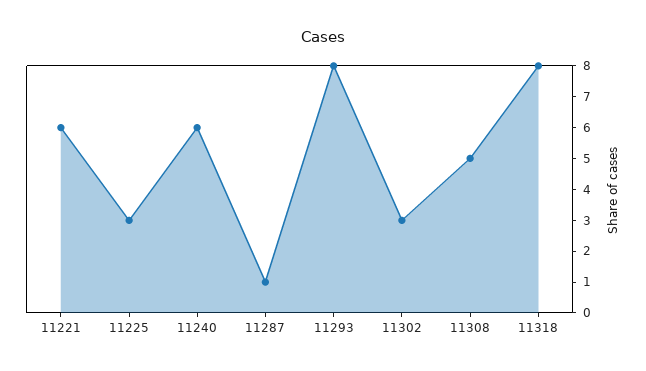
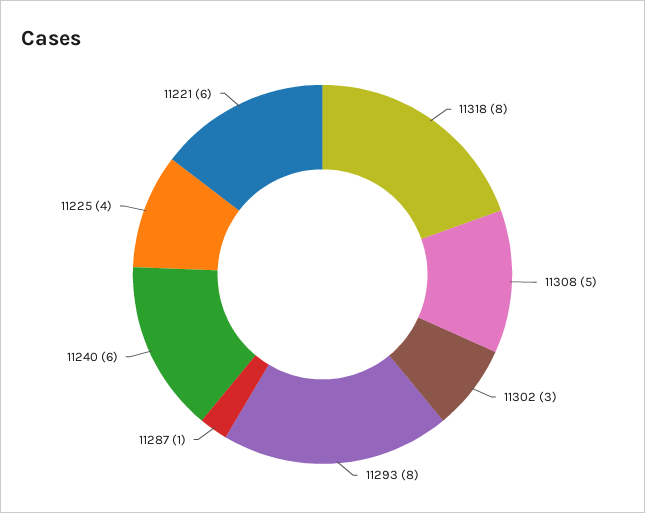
11225: 3 -> 4

